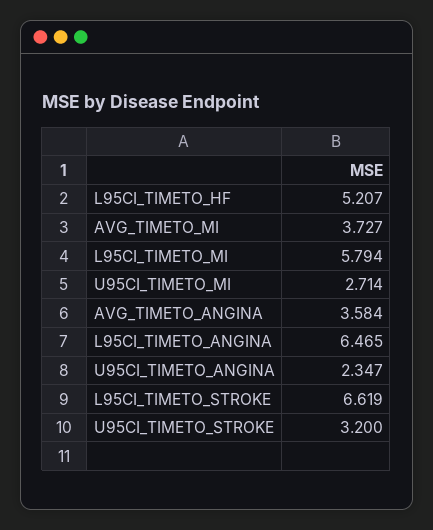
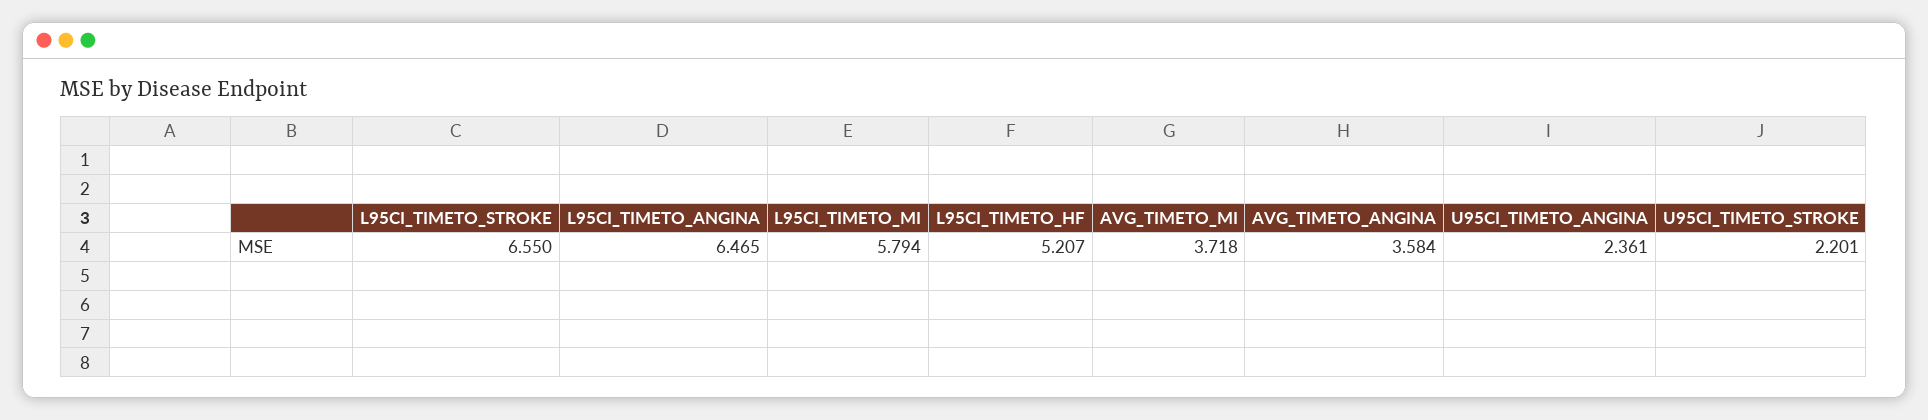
AVG_TIMETO_MI: 3.727 -> 3.718
U95CI_TIMETO_MI: 2.714 -> none
U95CI_TIMETO_ANGINA: 2.347 -> 2.361
L95CI_TIMETO_STROKE: 6.619 -> 6.55
U95CI_TIMETO_STROKE: 3.2 -> 2.201

